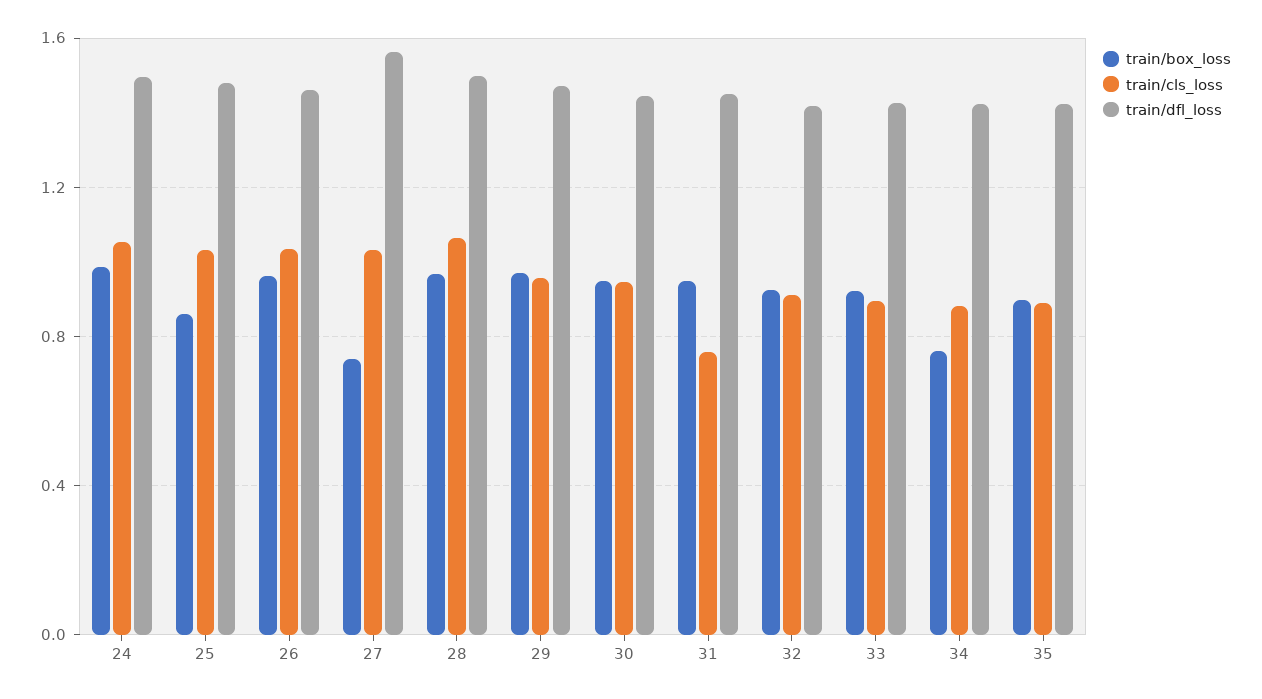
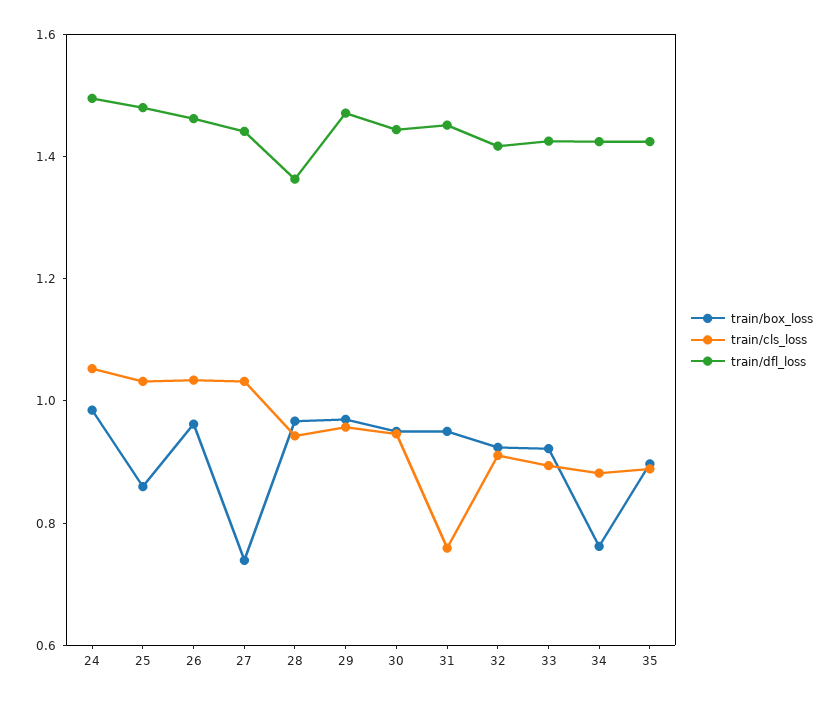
train/dfl_loss, 27: 1.55 -> 1.45
train/cls_loss, 28: 1.05 -> 0.95
train/dfl_loss, 28: 1.5 -> 1.35

